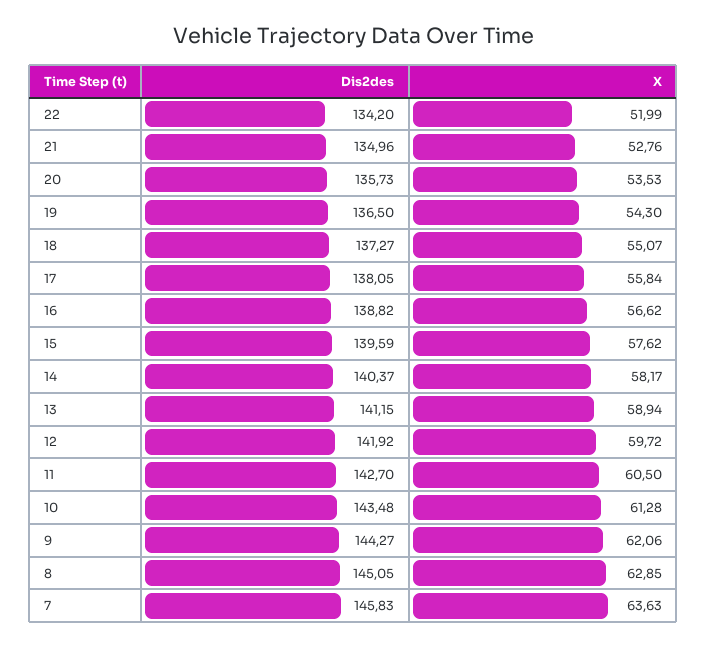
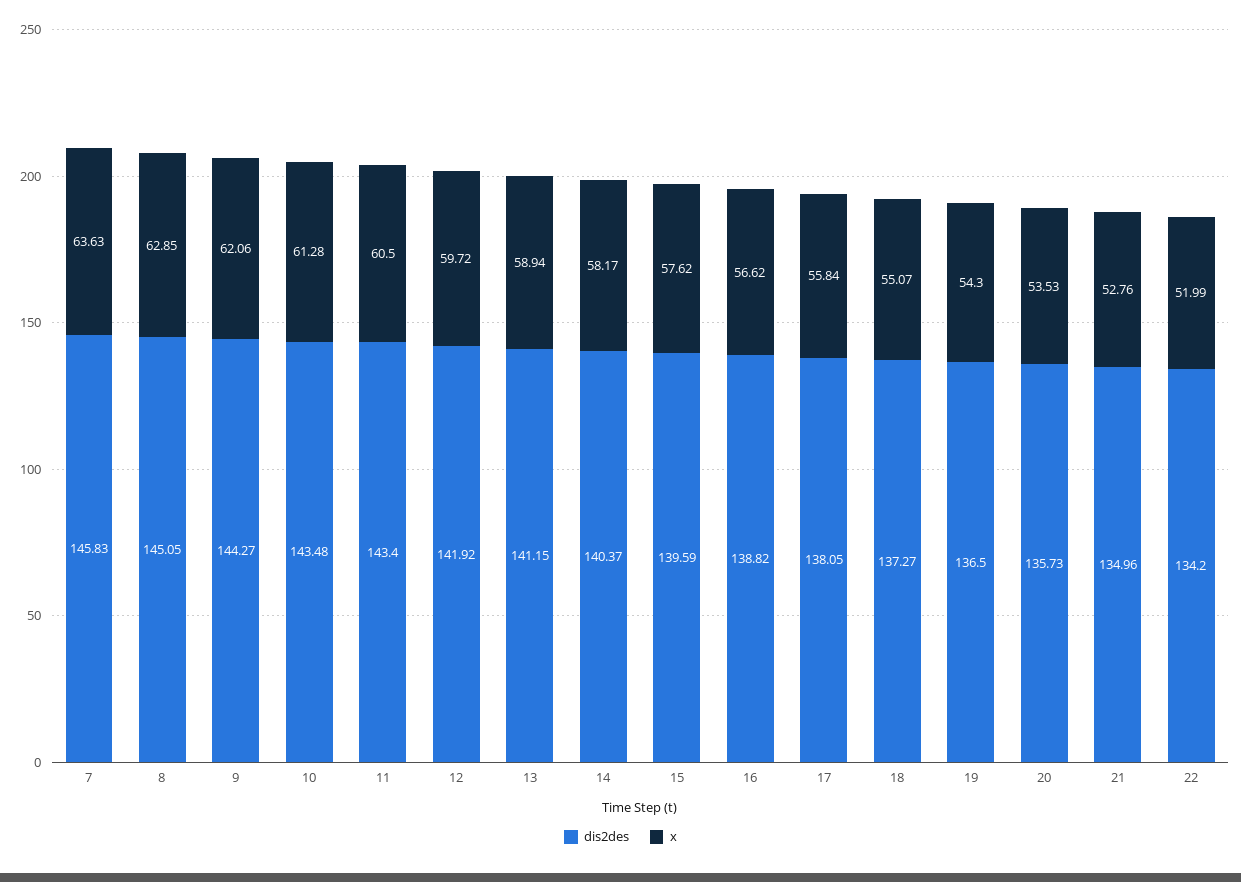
Dis2des, 11: 142.7 -> 143.4

